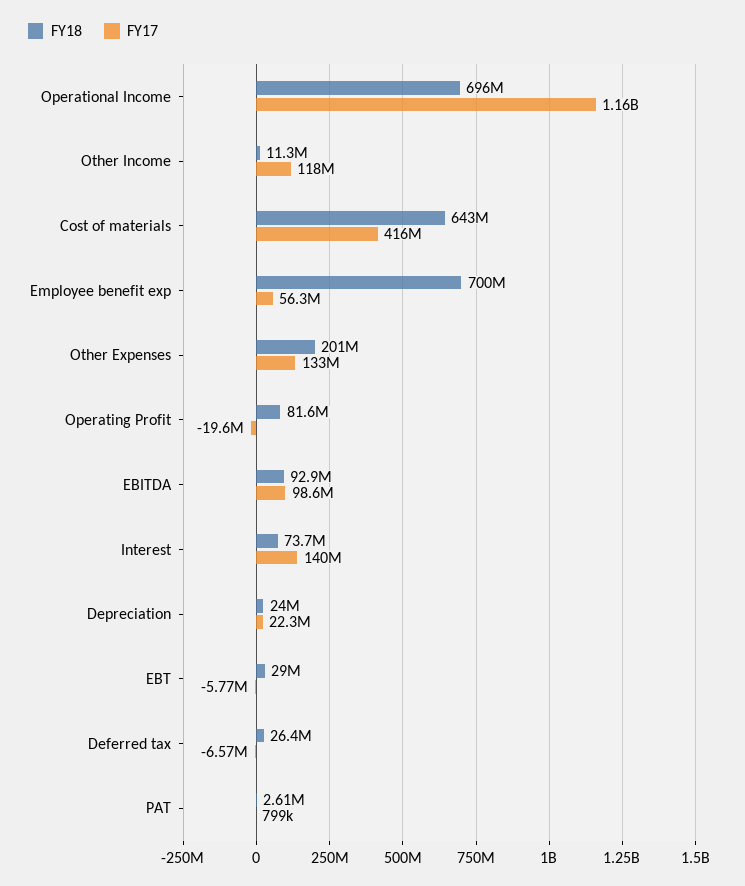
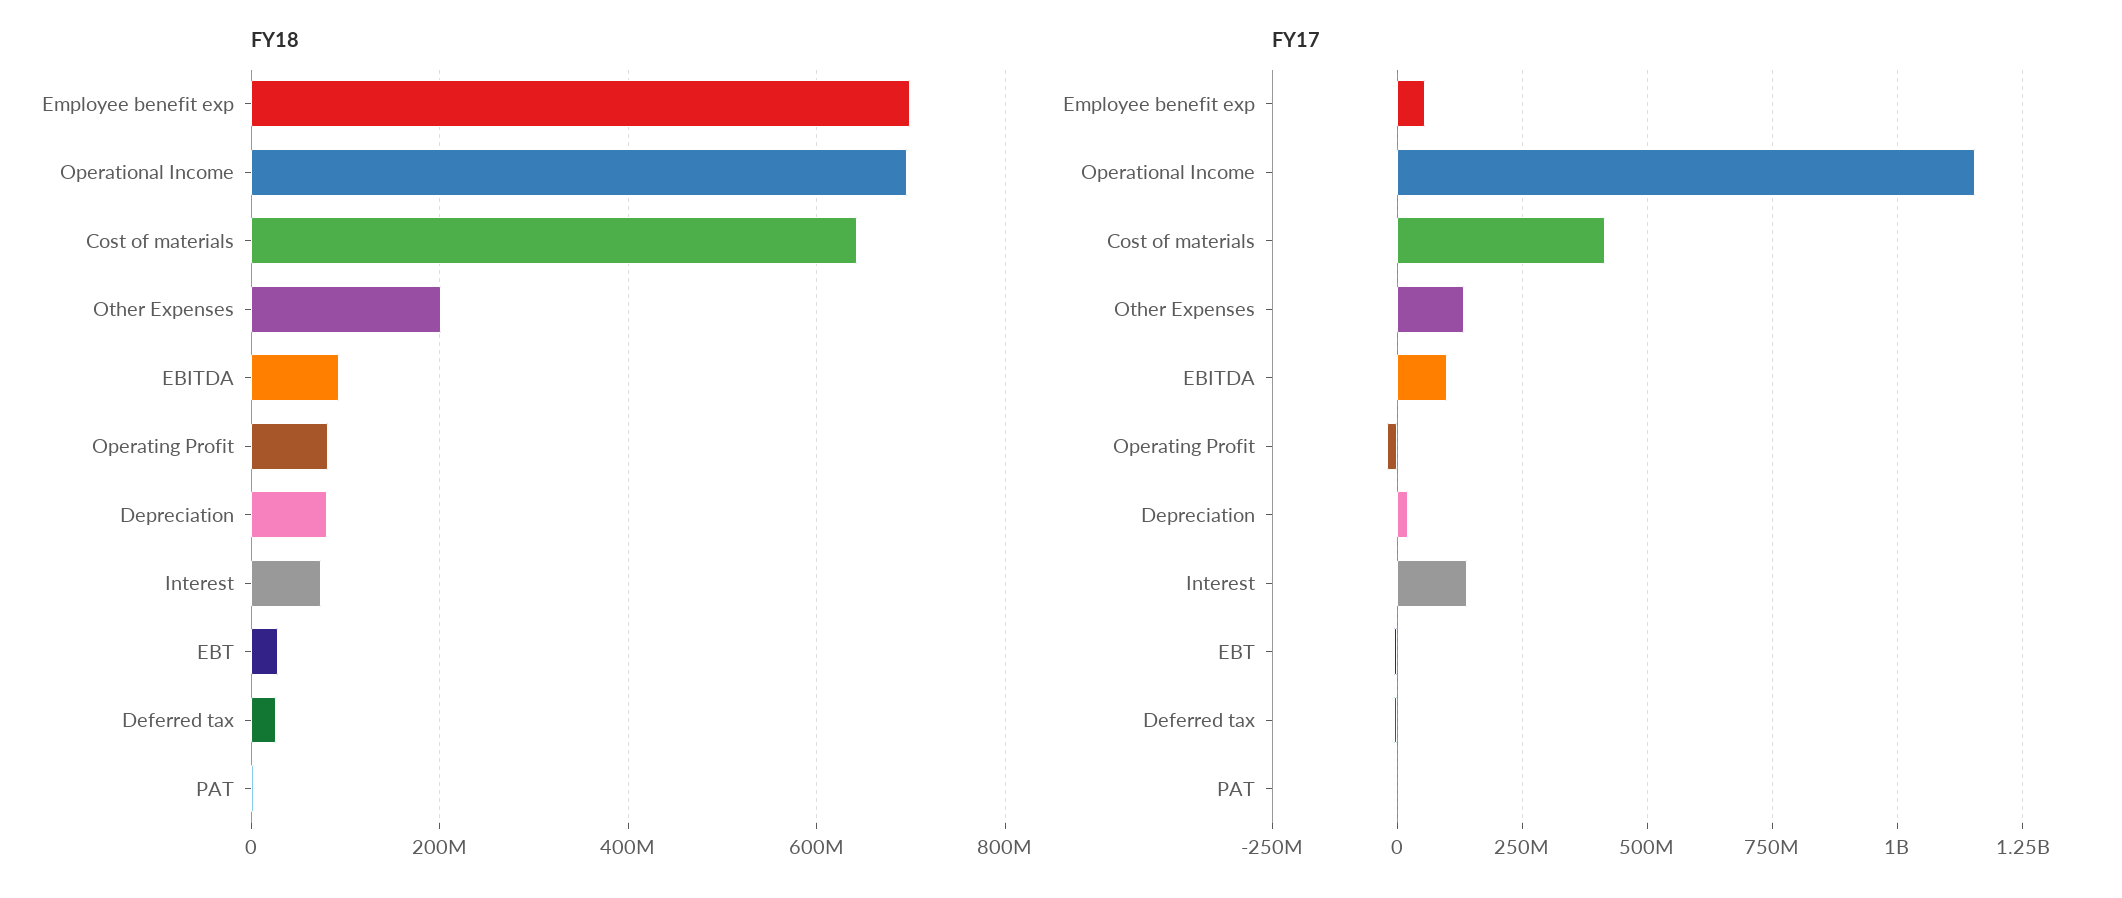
FY18, Other Income: 11300000 -> none
FY17, Other Income: 118000000 -> none
FY18, Depreciation: 24000000 -> 80000000

